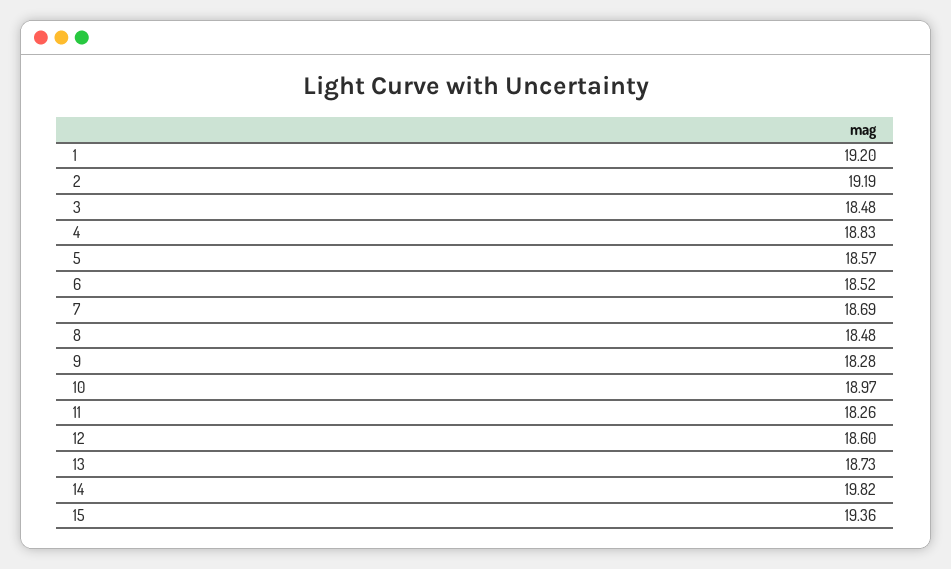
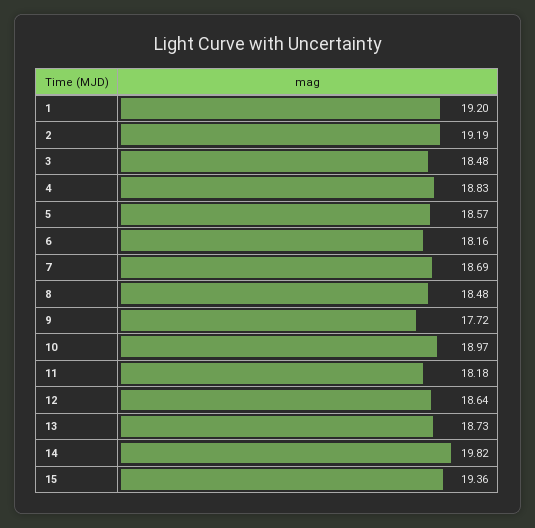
6: 18.52 -> 18.16
9: 18.28 -> 17.72
11: 18.26 -> 18.18
12: 18.6 -> 18.64

